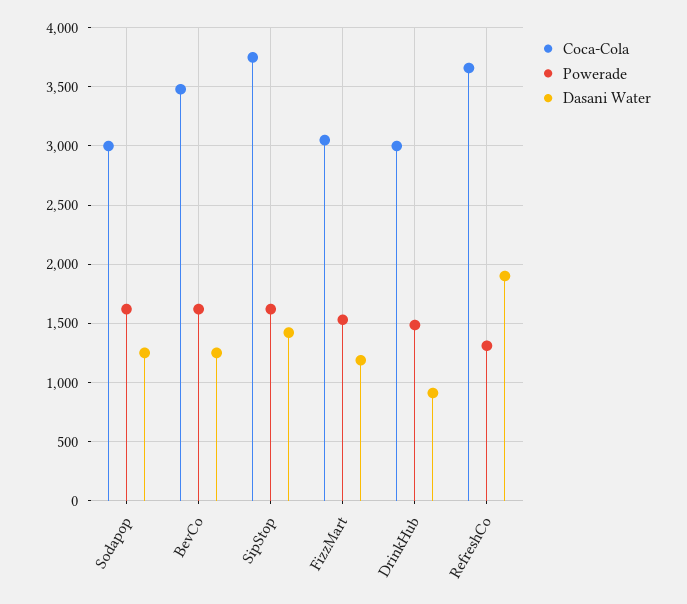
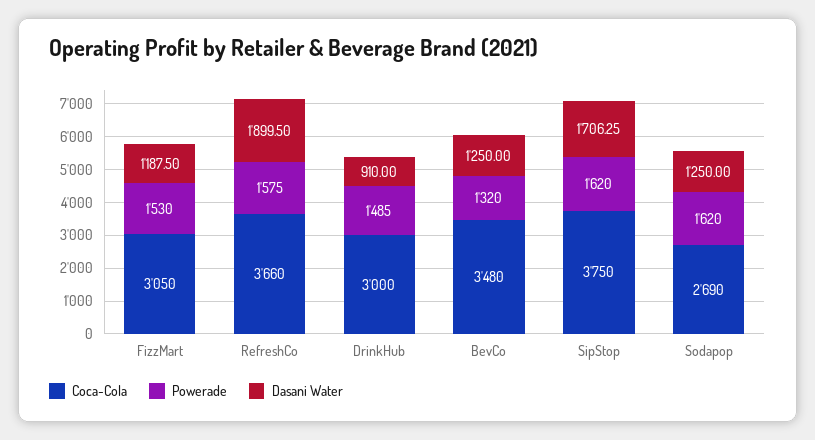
Coca-Cola, Sodapop: 3000 -> 2690
Powerade, BevCo: 1600 -> 1320
Dasani Water, SipStop: 1400 -> 1706.25
Powerade, RefreshCo: 1300 -> 1575

